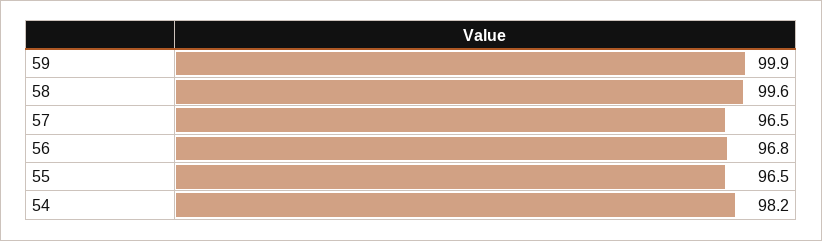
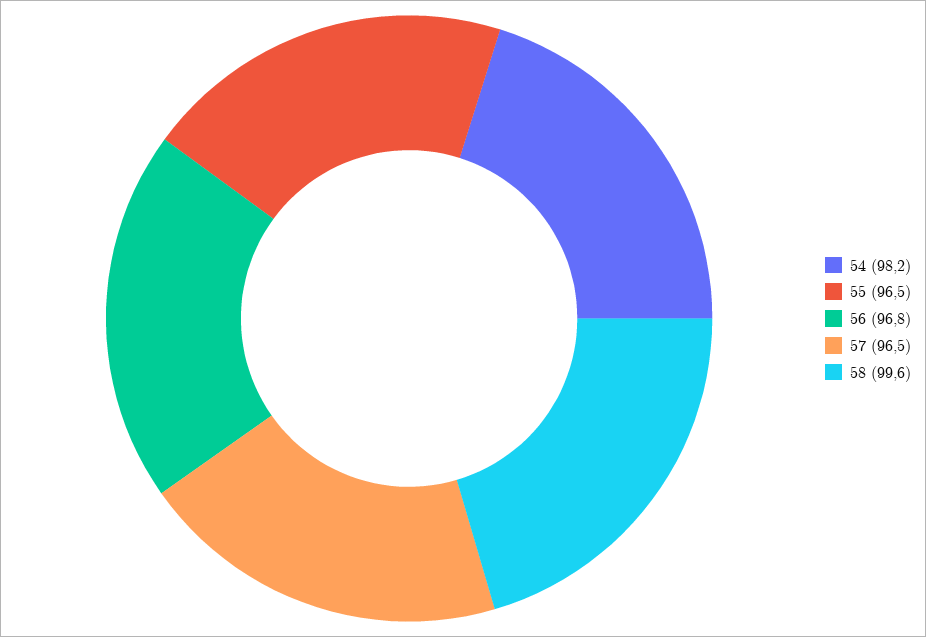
59: 99.9 -> none

